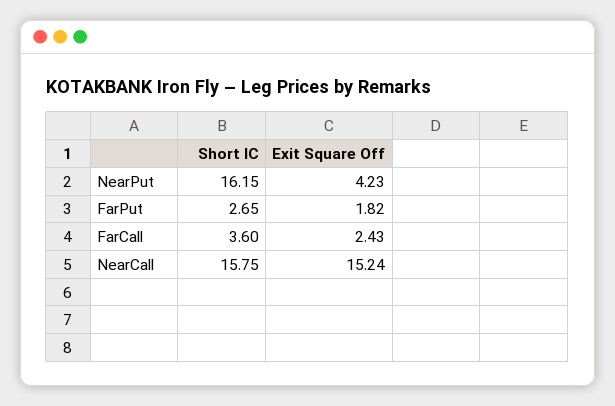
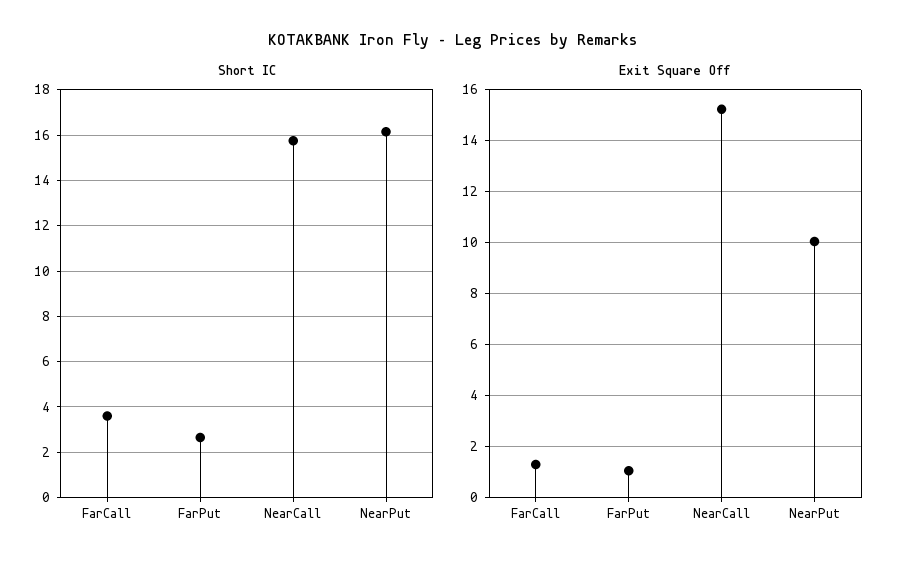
Exit Square Off, NearPut: 4.23 -> 10
Exit Square Off, FarPut: 1.82 -> 1
Exit Square Off, FarCall: 2.43 -> 1.25

